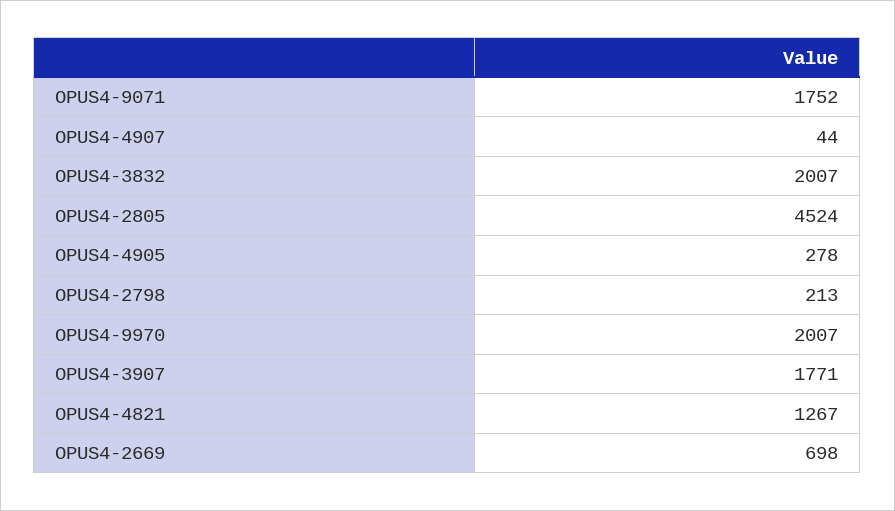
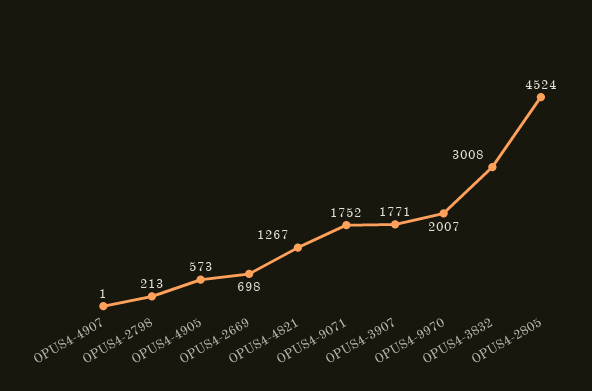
OPUS4-4907: 44 -> 1
OPUS4-3832: 2007 -> 3008
OPUS4-4905: 278 -> 573

